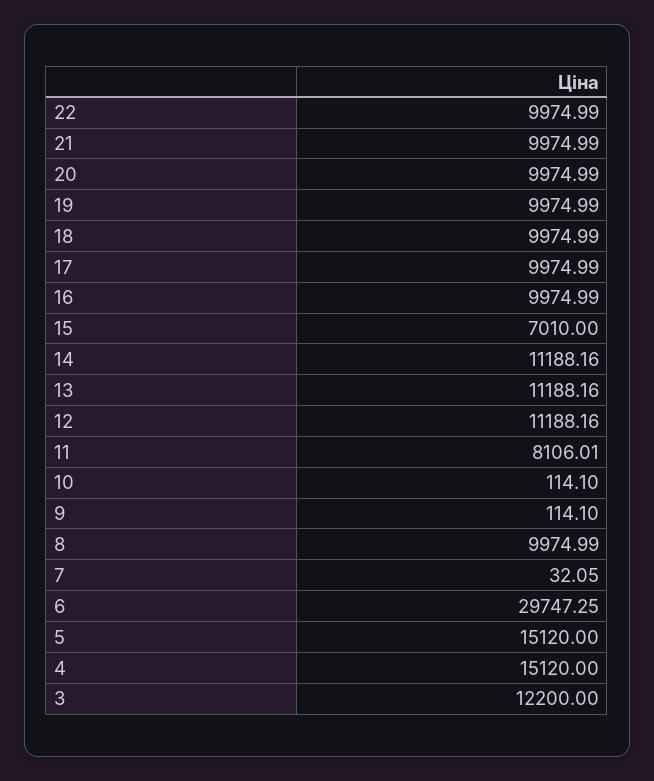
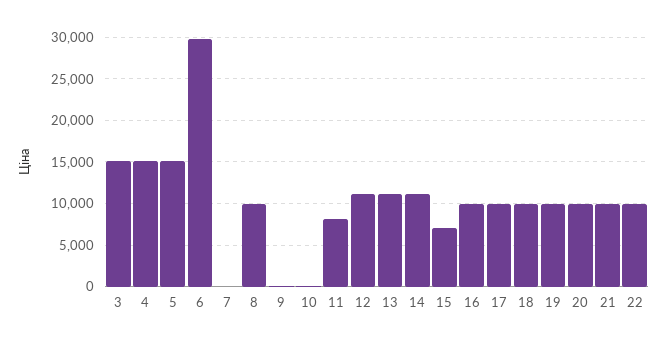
3: 12200 -> 15000

